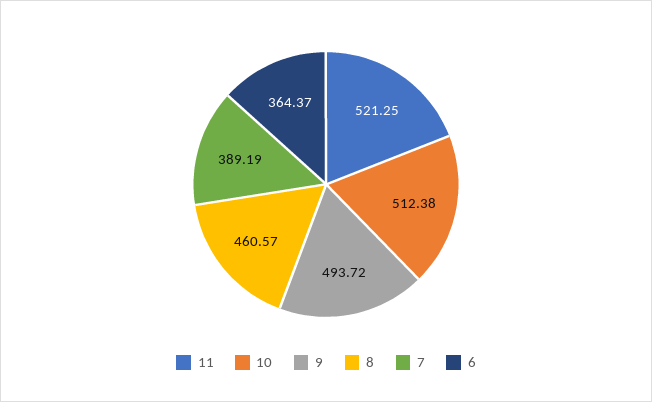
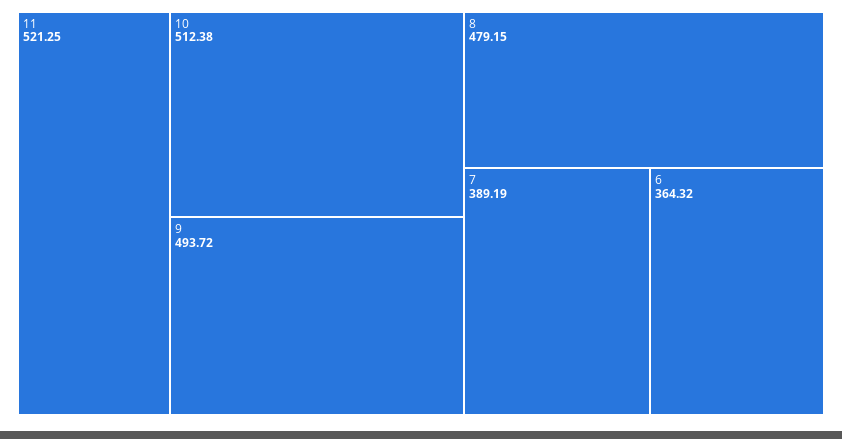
8: 460.57 -> 479.15
6: 364.37 -> 364.32

